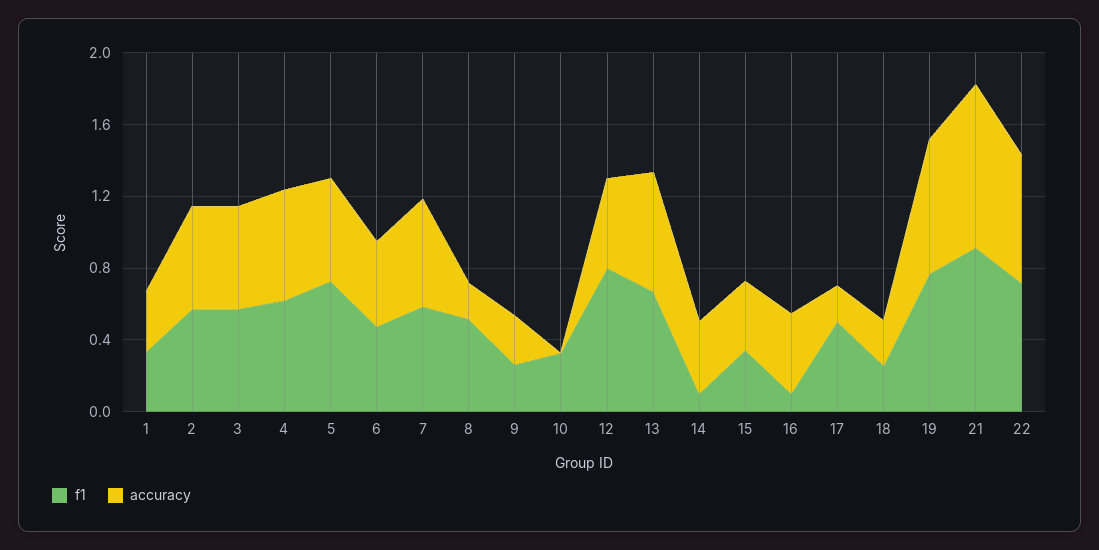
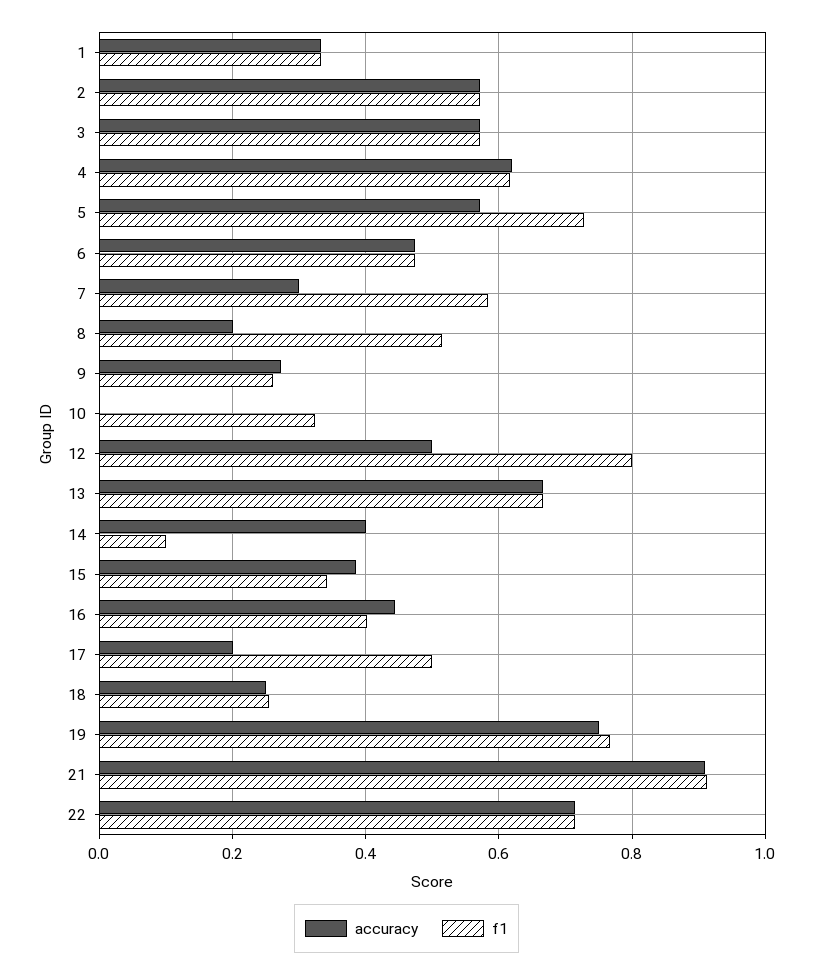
accuracy, 7: 0.6 -> 0.3
f1, 16: 0.1 -> 0.4

